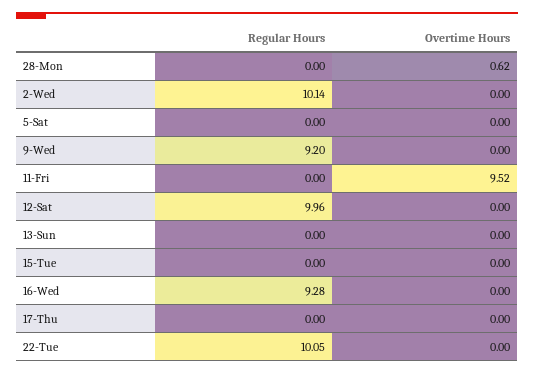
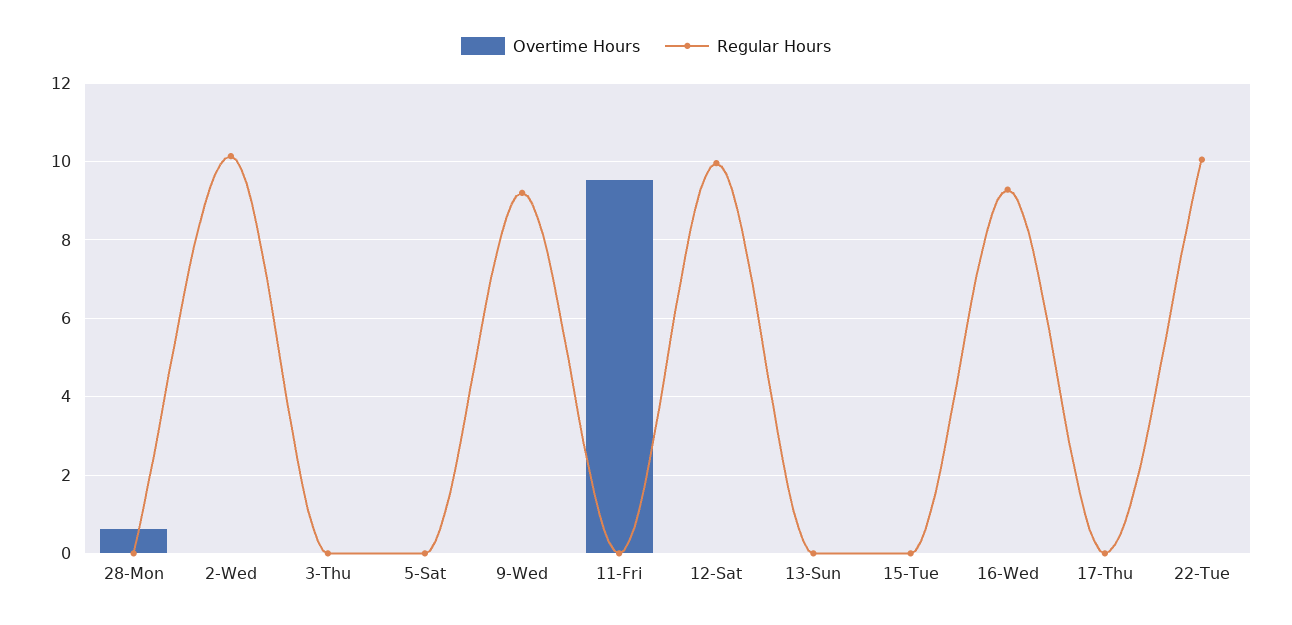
Overtime Hours, 3-Thu: none -> 0
Regular Hours, 3-Thu: none -> 0

